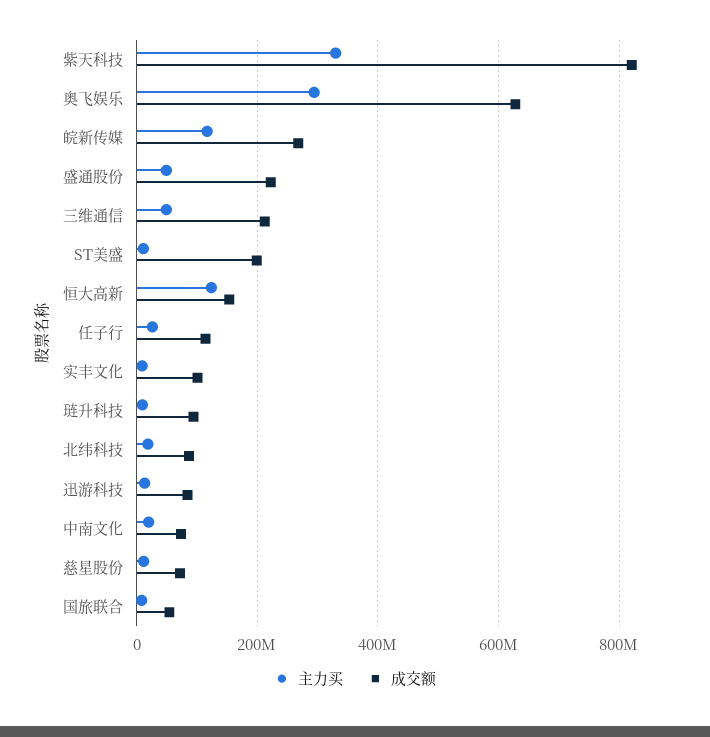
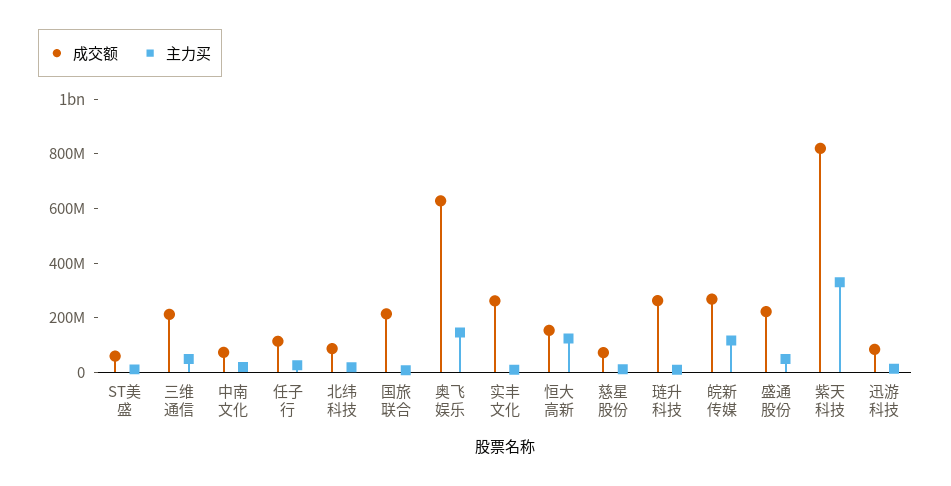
主力买, 奥飞娱乐: 300000000 -> 150000000
成交额, ST美盛: 200000000 -> 50000000
成交额, 实丰文化: 100000000 -> 250000000
成交额, 琏升科技: 100000000 -> 250000000
成交额, 国旅联合: 60000000 -> 200000000

